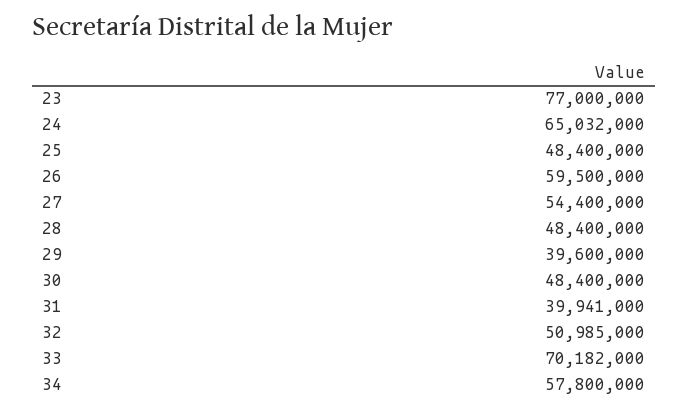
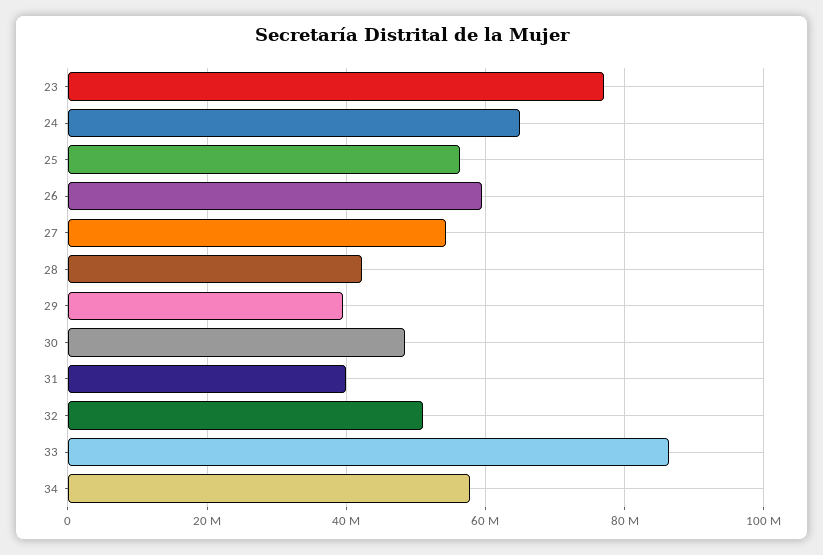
25: 48400000 -> 56000000
28: 48400000 -> 42000000
33: 70182000 -> 86000000

